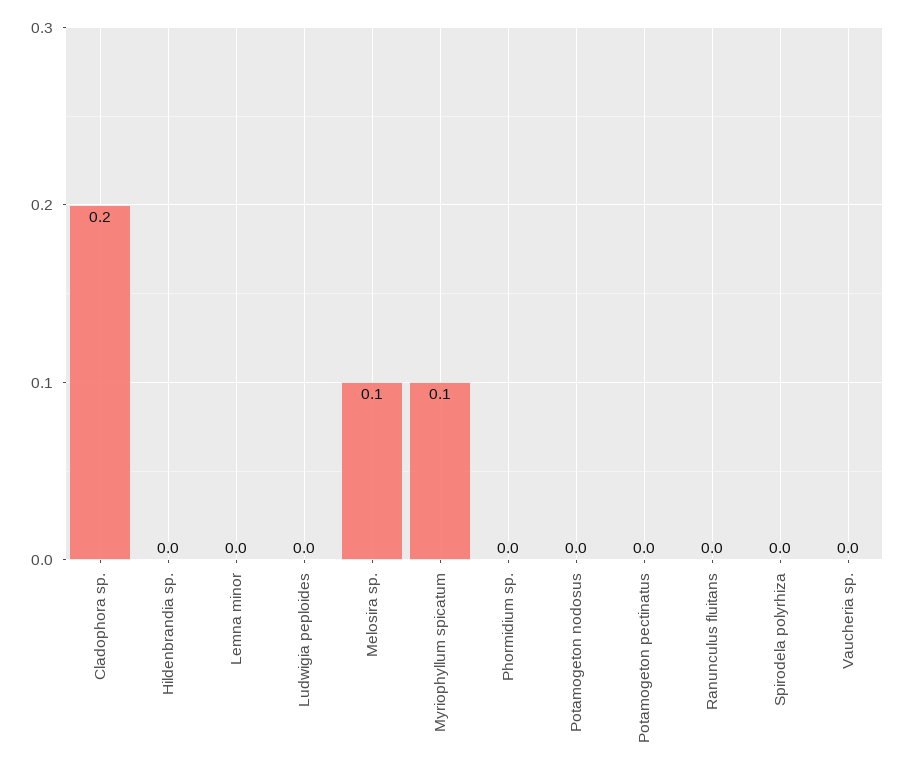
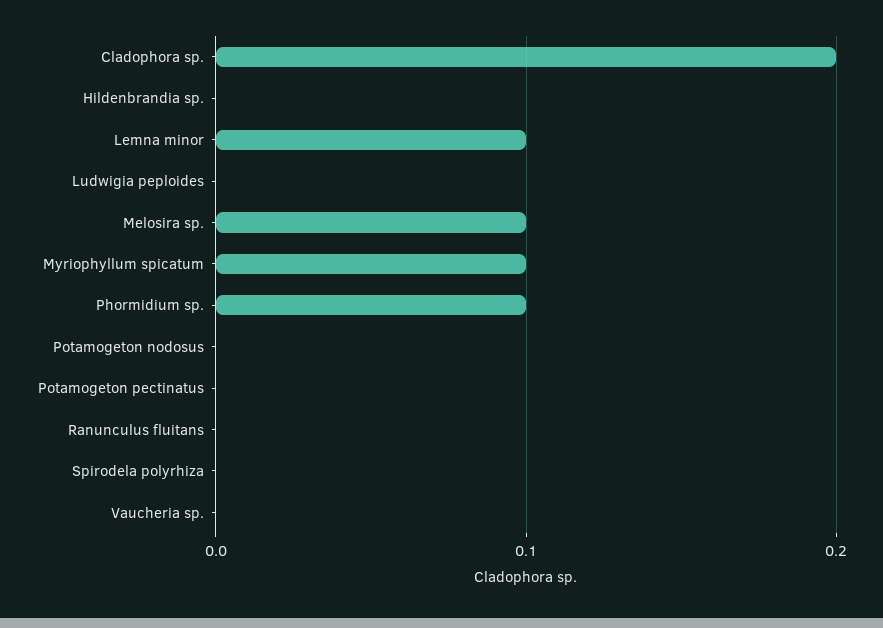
Lemna minor: 0 -> 0.1
Phormidium sp.: 0 -> 0.1

